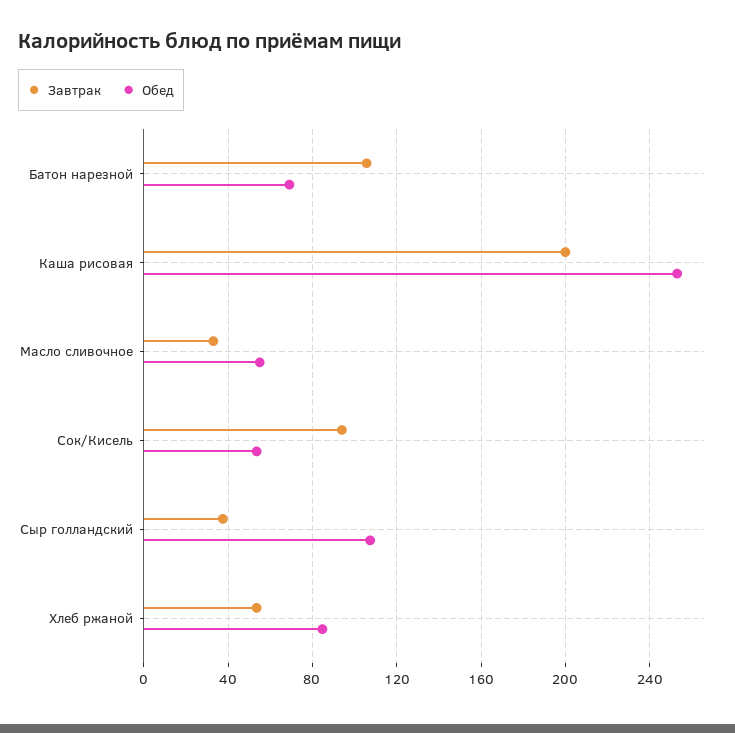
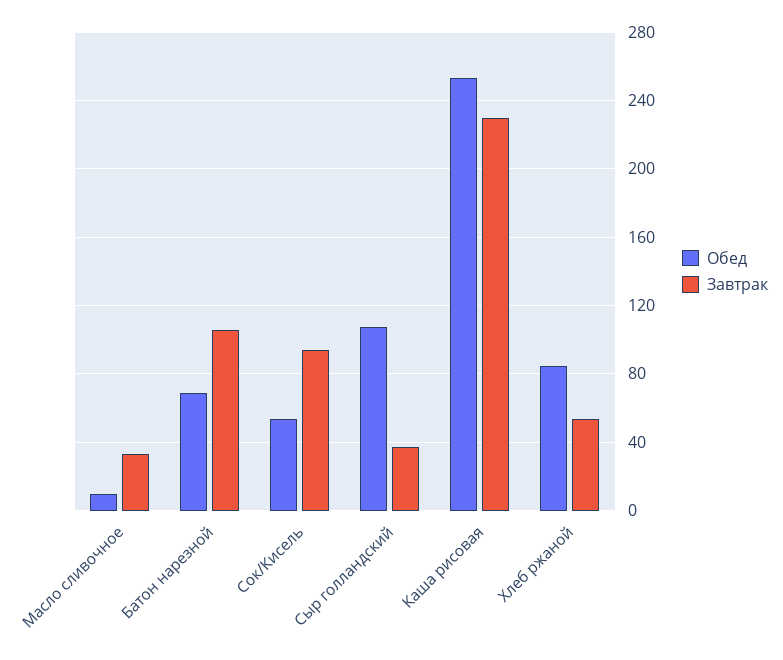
Завтрак, Каша рисовая: 200 -> 230
Обед, Масло сливочное: 55 -> 10

